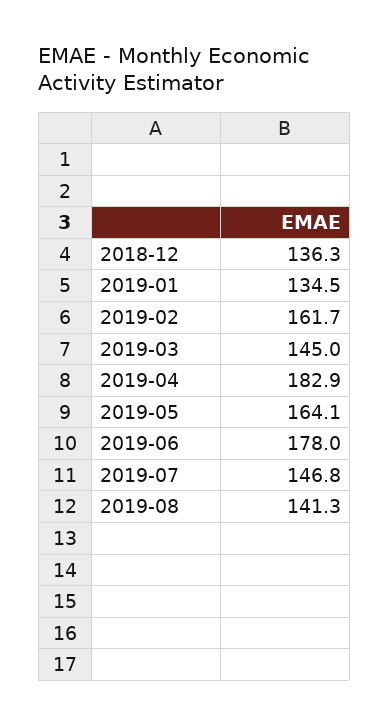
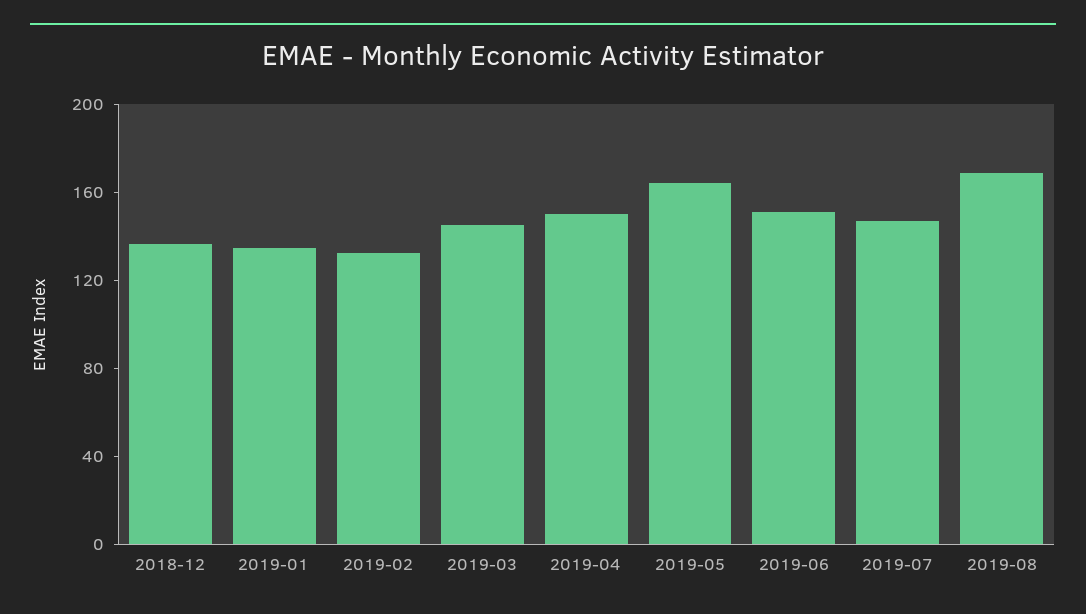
2019-02: 161.7 -> 130
2019-04: 182.9 -> 150
2019-06: 178 -> 150
2019-08: 141.3 -> 170

